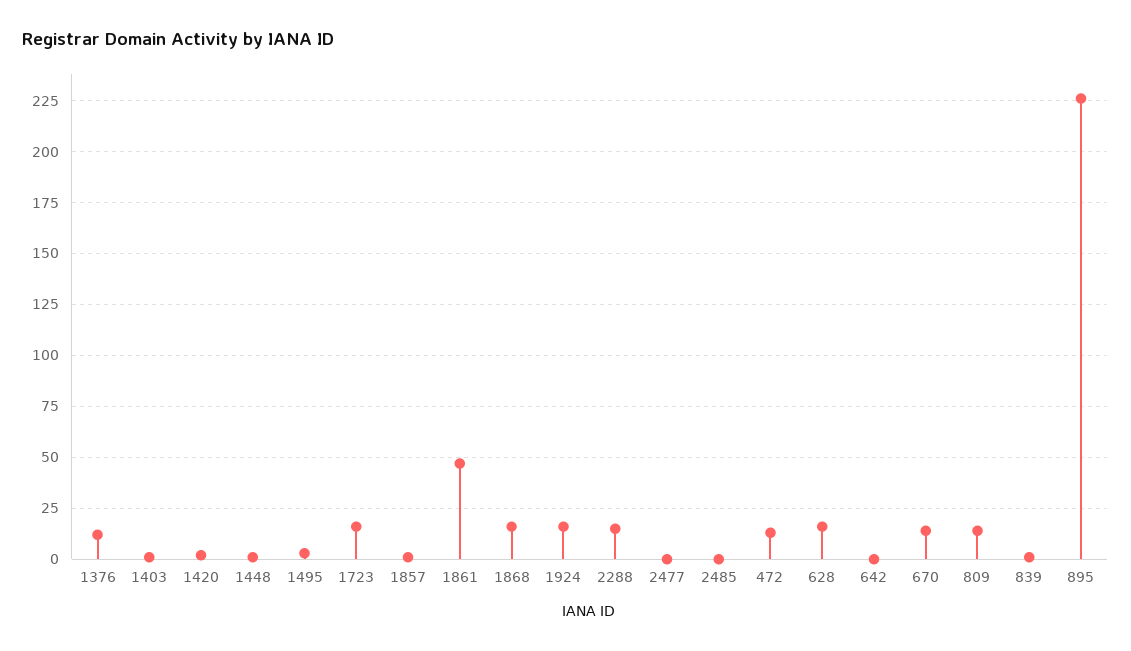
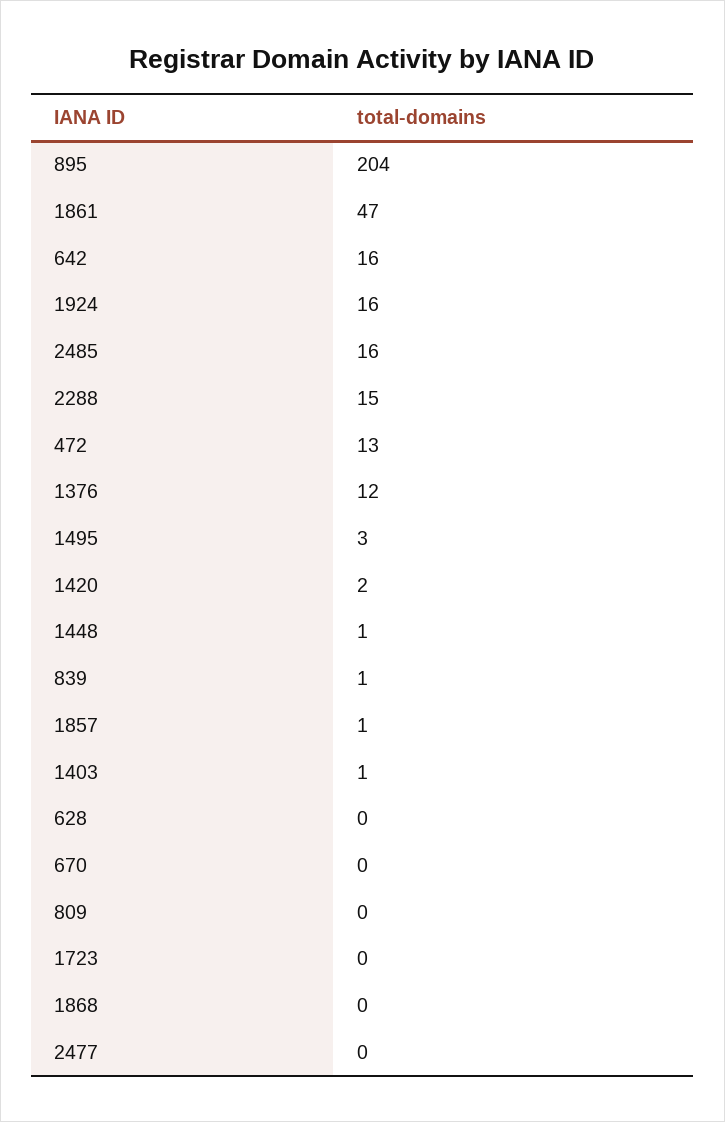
1723: 15 -> 0
1868: 15 -> 0
2485: 0 -> 16
628: 15 -> 0
642: 0 -> 16
670: 15 -> 0
809: 15 -> 0
895: 225 -> 204

